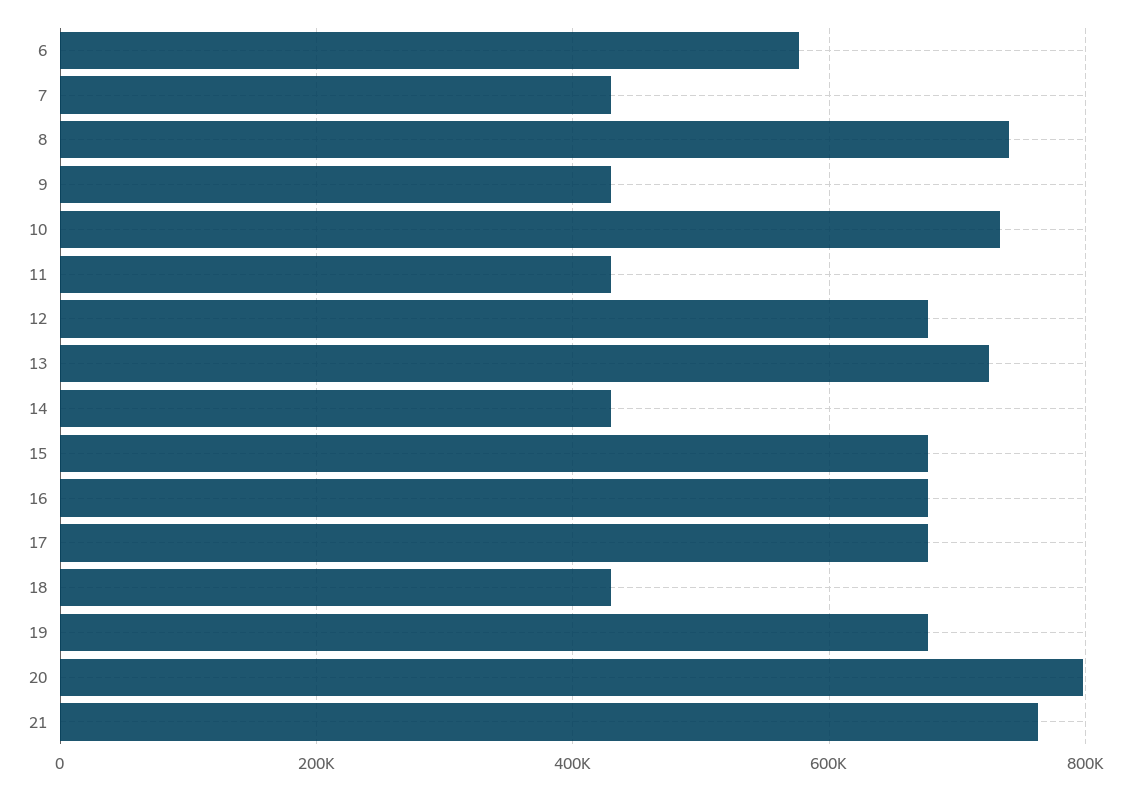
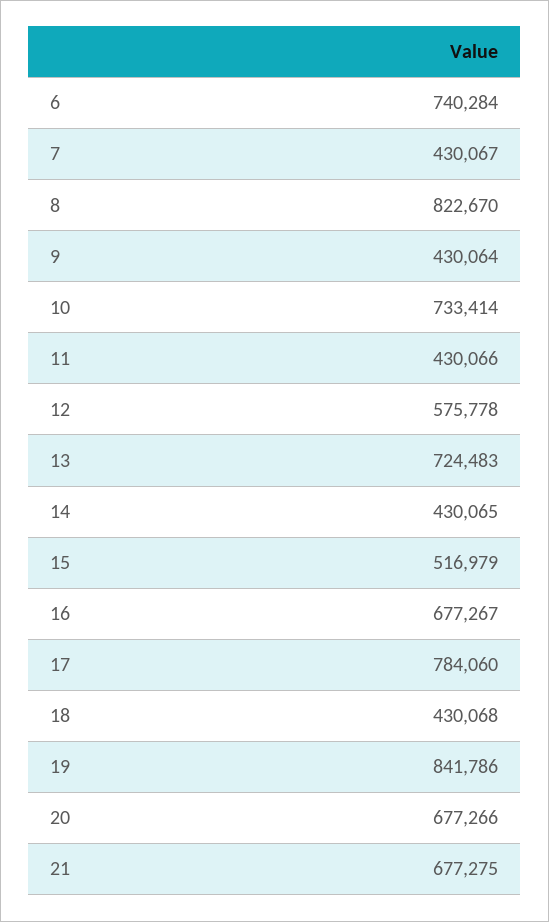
6: 580000 -> 740284
8: 740000 -> 822670
12: 680000 -> 575778
15: 680000 -> 516979
17: 680000 -> 784060
19: 680000 -> 841786
20: 800000 -> 677266
21: 760000 -> 677275

